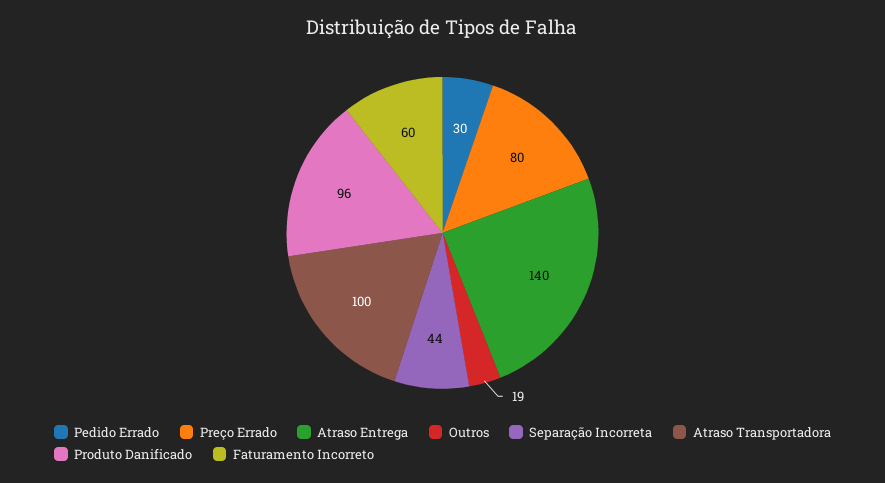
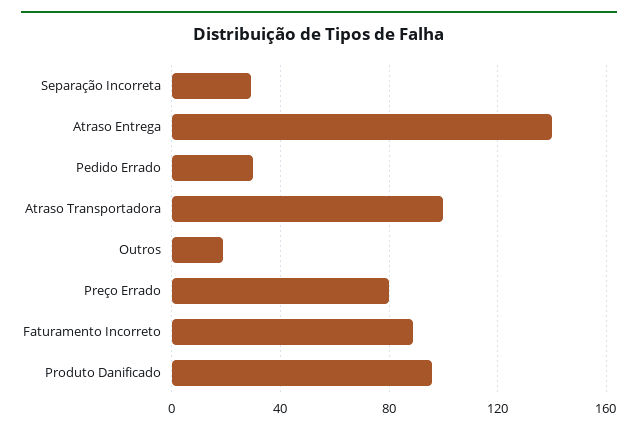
Separação Incorreta: 44 -> 30
Faturamento Incorreto: 60 -> 90

